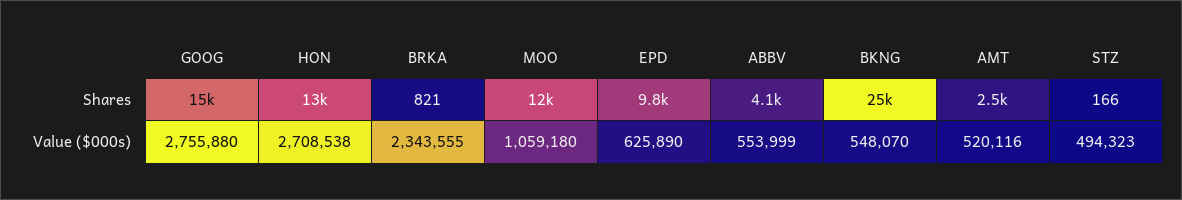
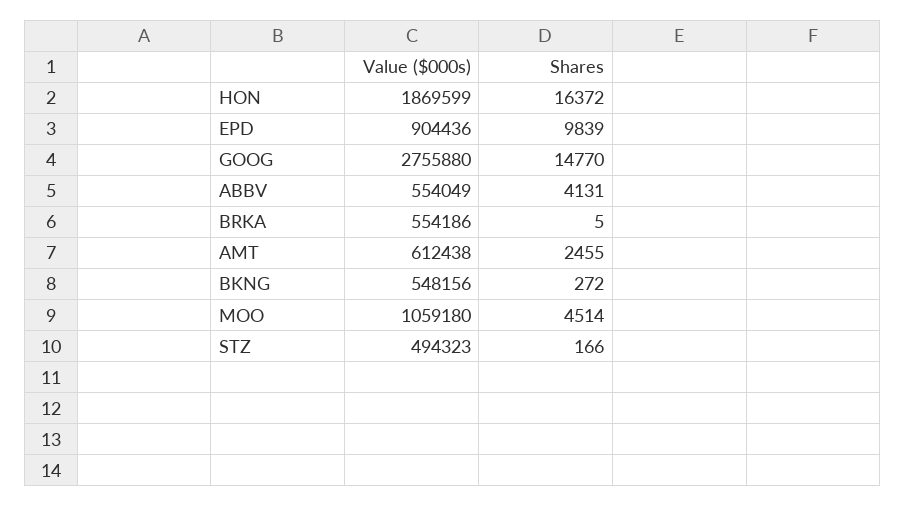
HON, Shares: 13000 -> 16372
BRKA, Shares: 821 -> 5
MOO, Shares: 12000 -> 4514
BKNG, Shares: 25000 -> 272
HON, Value ($000s): 2708538 -> 1869599
BRKA, Value ($000s): 2343555 -> 554186
EPD, Value ($000s): 625890 -> 904436
ABBV, Value ($000s): 553999 -> 554049
BKNG, Value ($000s): 548070 -> 548156
AMT, Value ($000s): 520116 -> 612438

